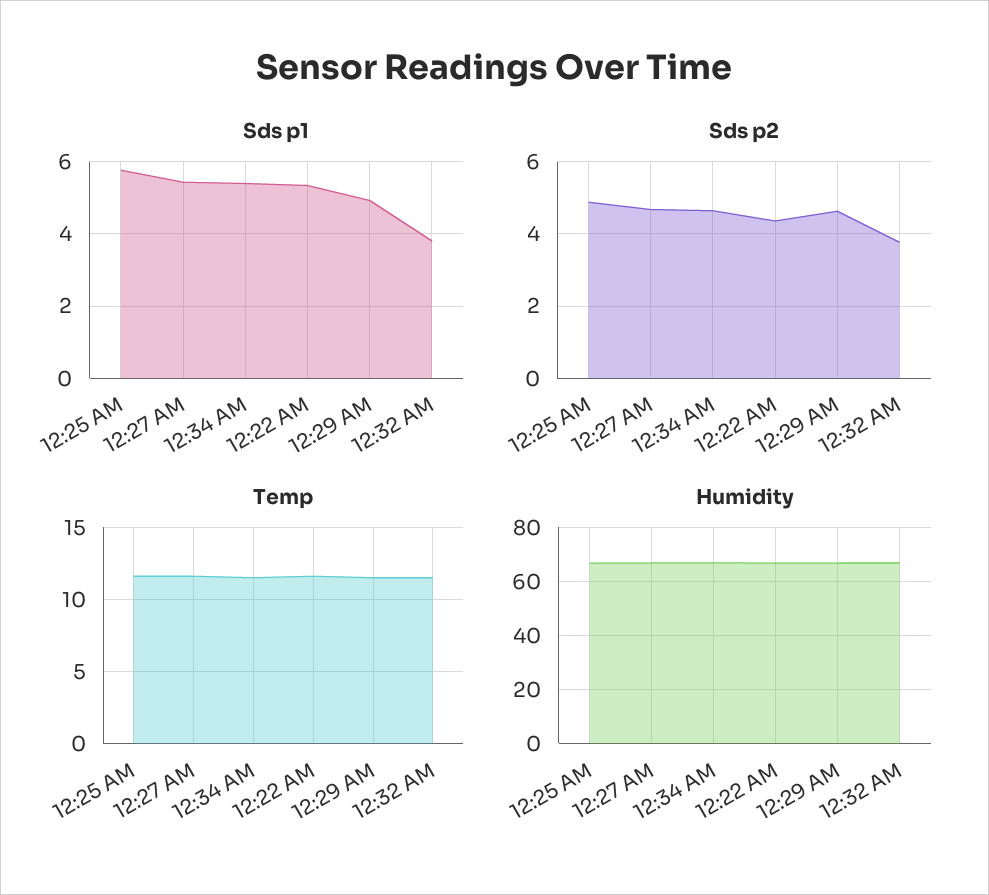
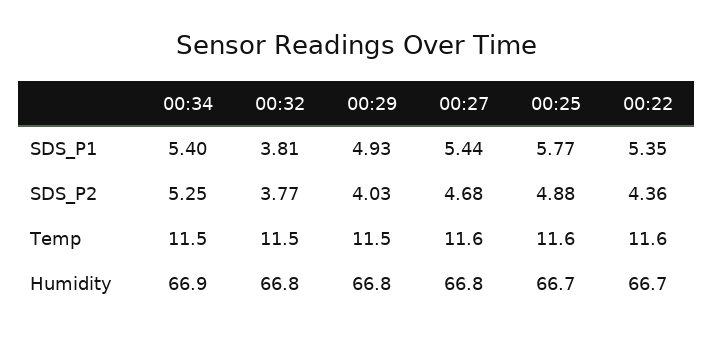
Sds p2, 12:34 AM: 4.6 -> 5.25
Sds p2, 12:29 AM: 4.6 -> 4.03

